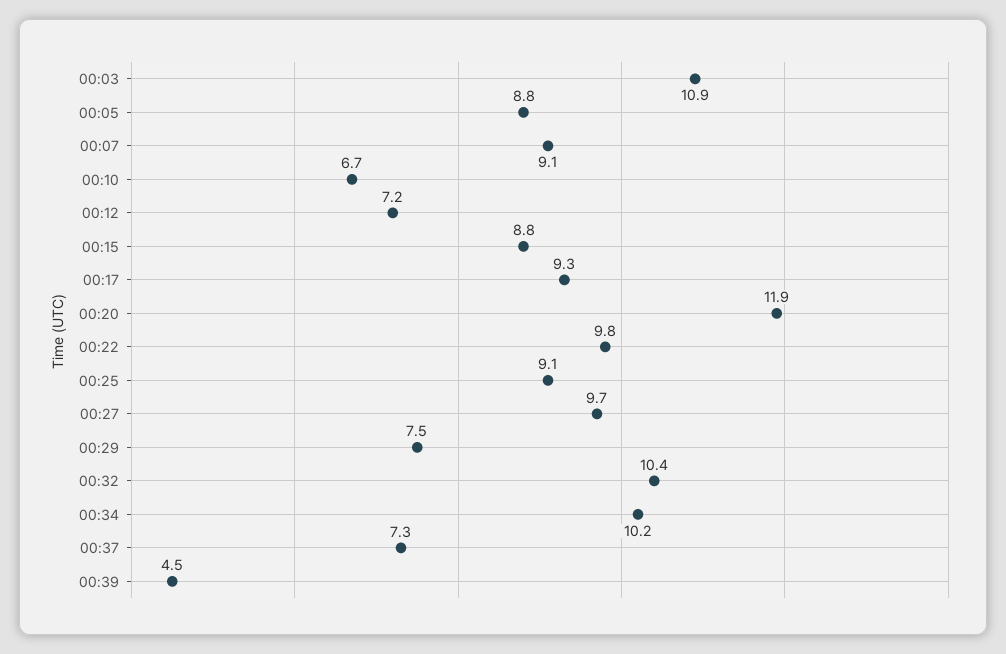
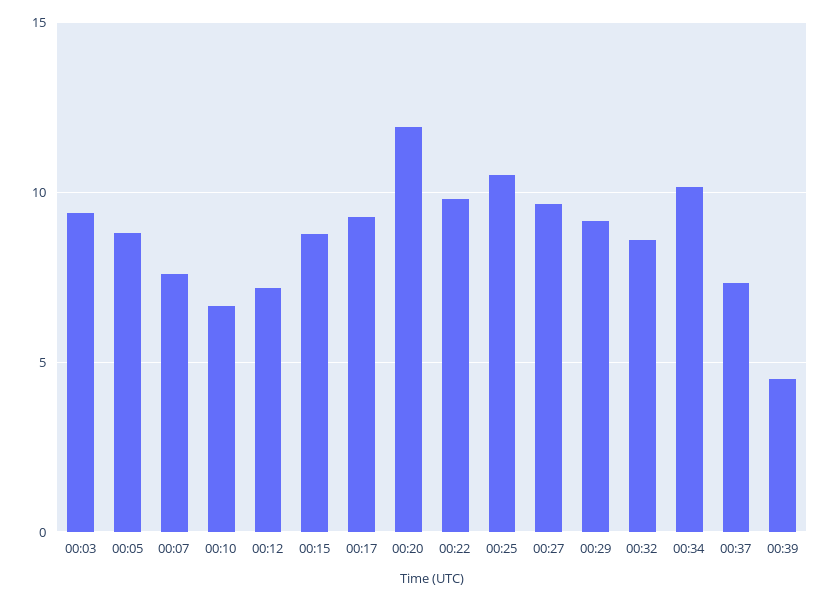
00:03: 10.9 -> 9.5
00:07: 9.1 -> 7.5
00:25: 9.1 -> 10.5
00:29: 7.5 -> 9
00:32: 10.4 -> 8.5

